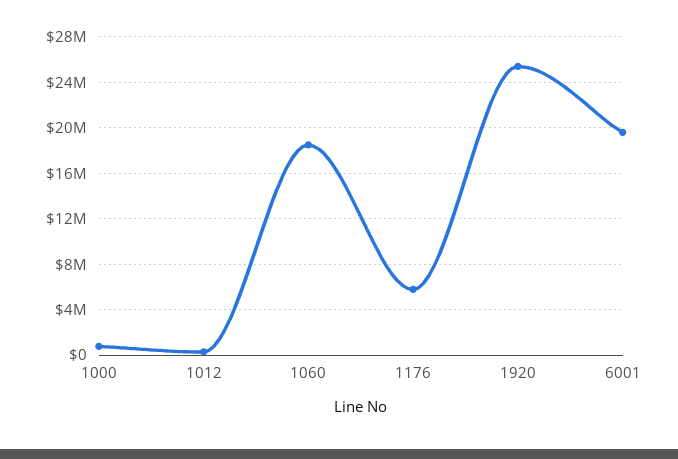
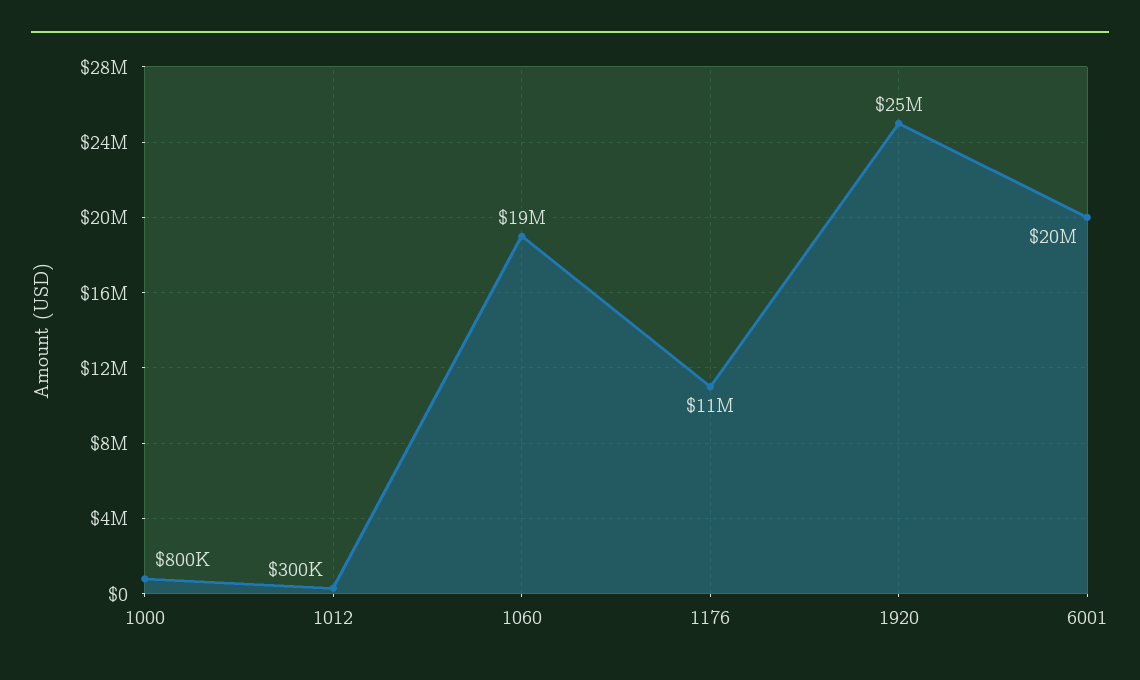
1176: 6000000 -> 11000000

